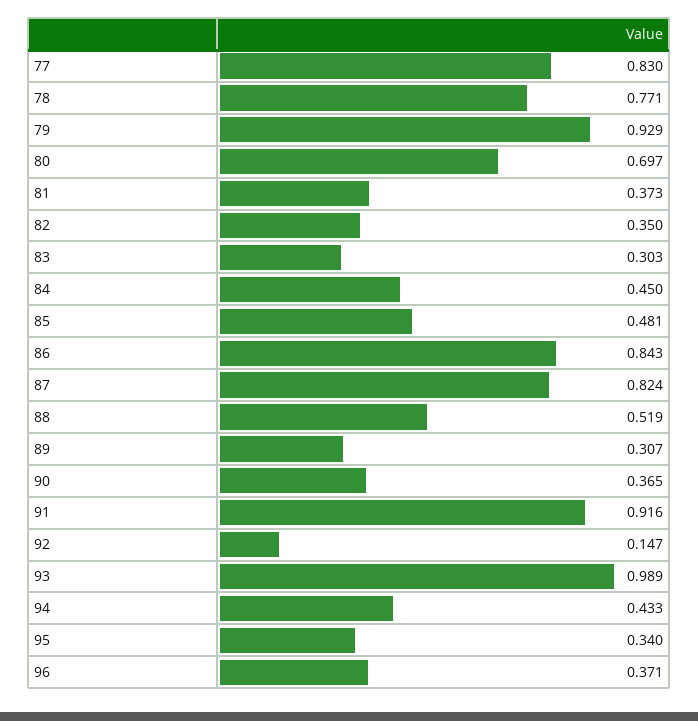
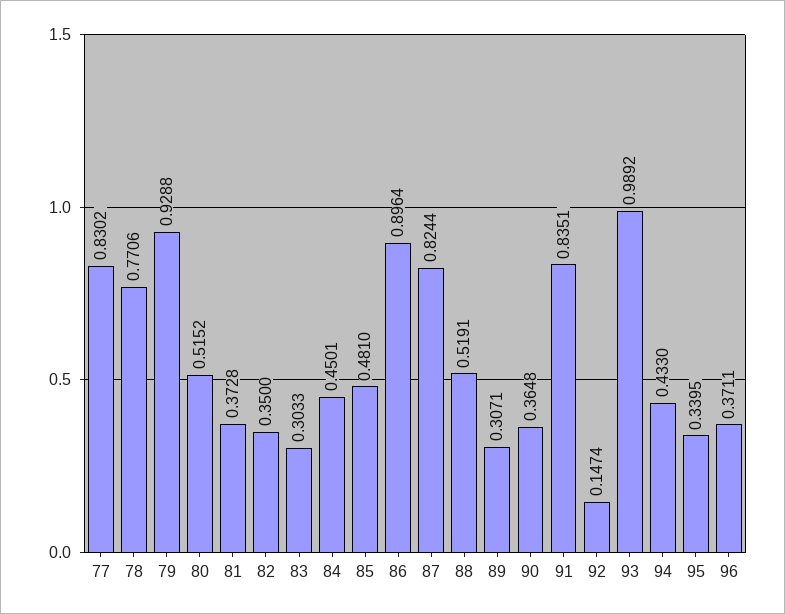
80: 0.697 -> 0.5152
86: 0.843 -> 0.8964
91: 0.916 -> 0.8351

